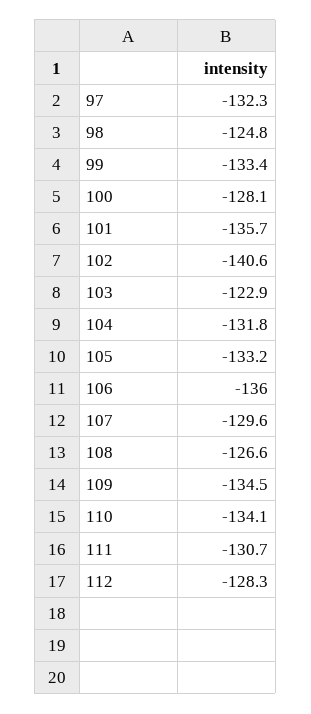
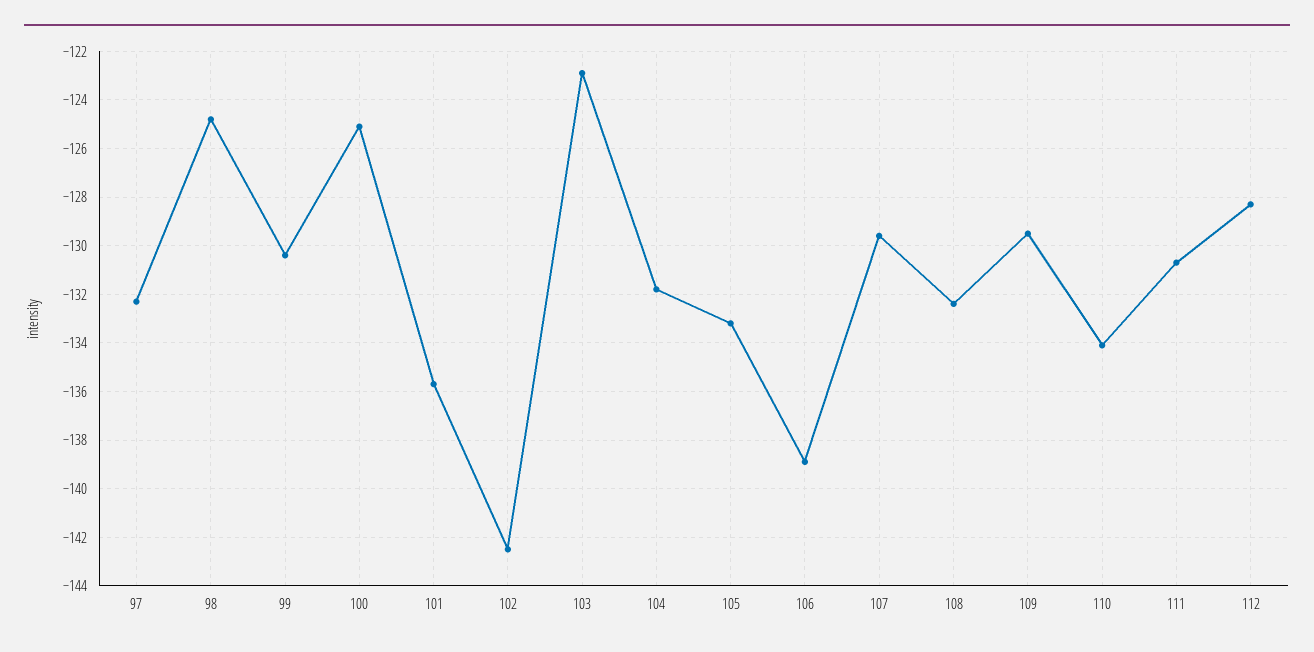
99: -133.4 -> -130.5
100: -128.1 -> -125
102: -140.6 -> -142.5
106: -136 -> -139
108: -126.6 -> -132.5
109: -134.5 -> -129.5

